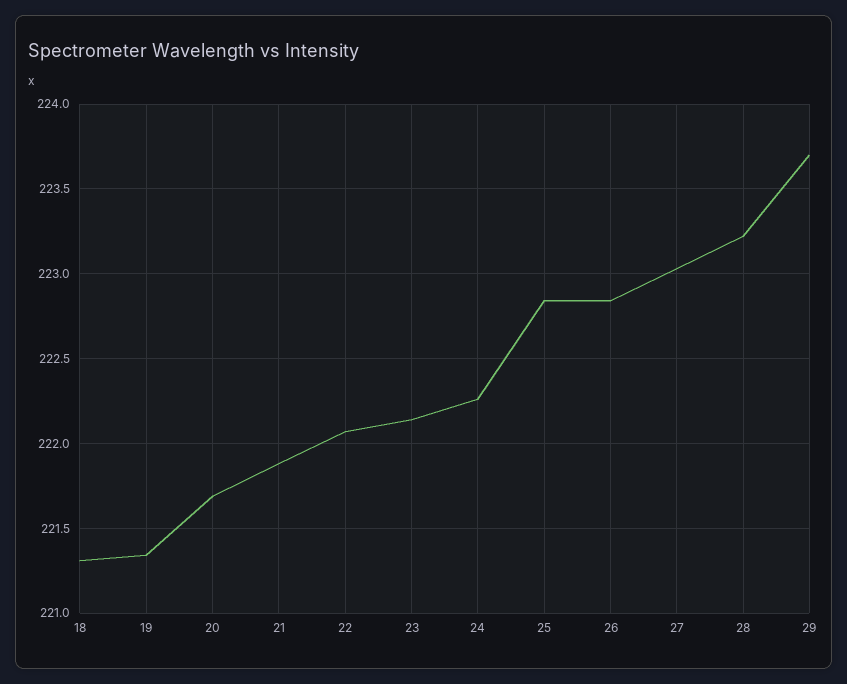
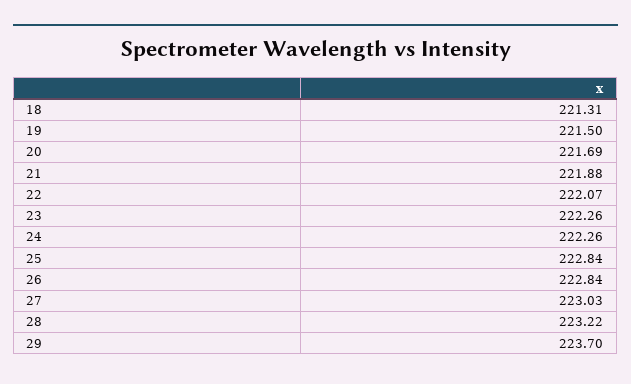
19: 221.35 -> 221.5
23: 222.15 -> 222.26

